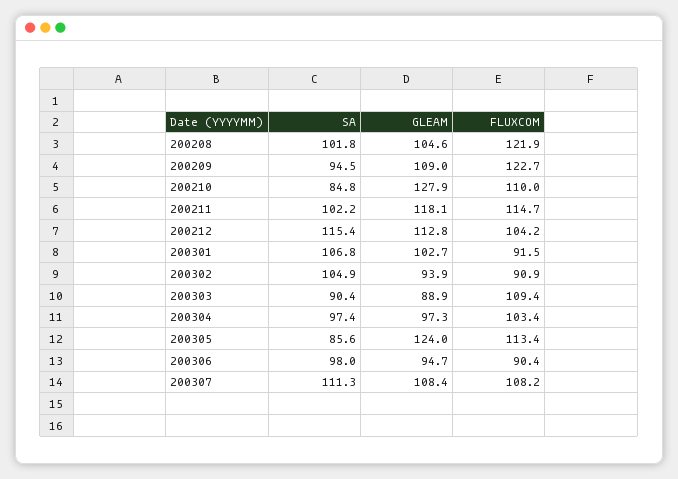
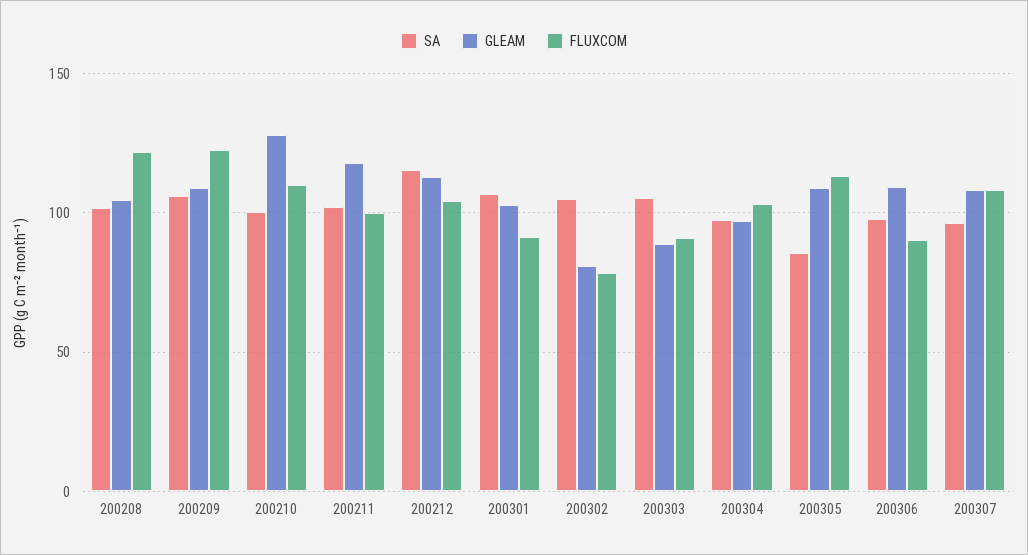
SA, 200209: 94.5 -> 105
SA, 200210: 84.8 -> 100
FLUXCOM, 200211: 114.7 -> 100
GLEAM, 200302: 93.9 -> 80
FLUXCOM, 200302: 90.9 -> 80
SA, 200303: 90.4 -> 105
FLUXCOM, 200303: 109.4 -> 90
GLEAM, 200305: 124 -> 110
GLEAM, 200306: 94.7 -> 110
SA, 200307: 111.3 -> 95

